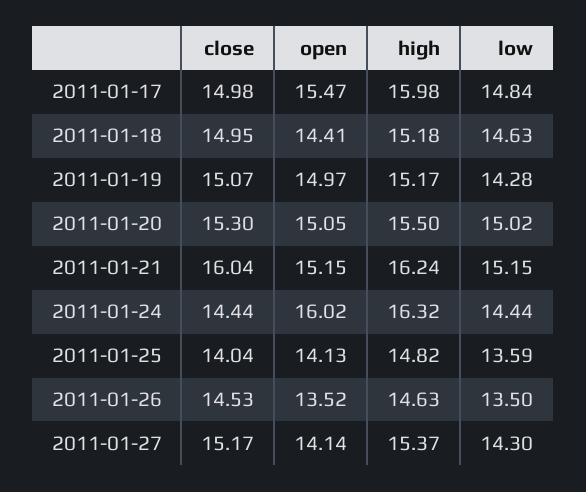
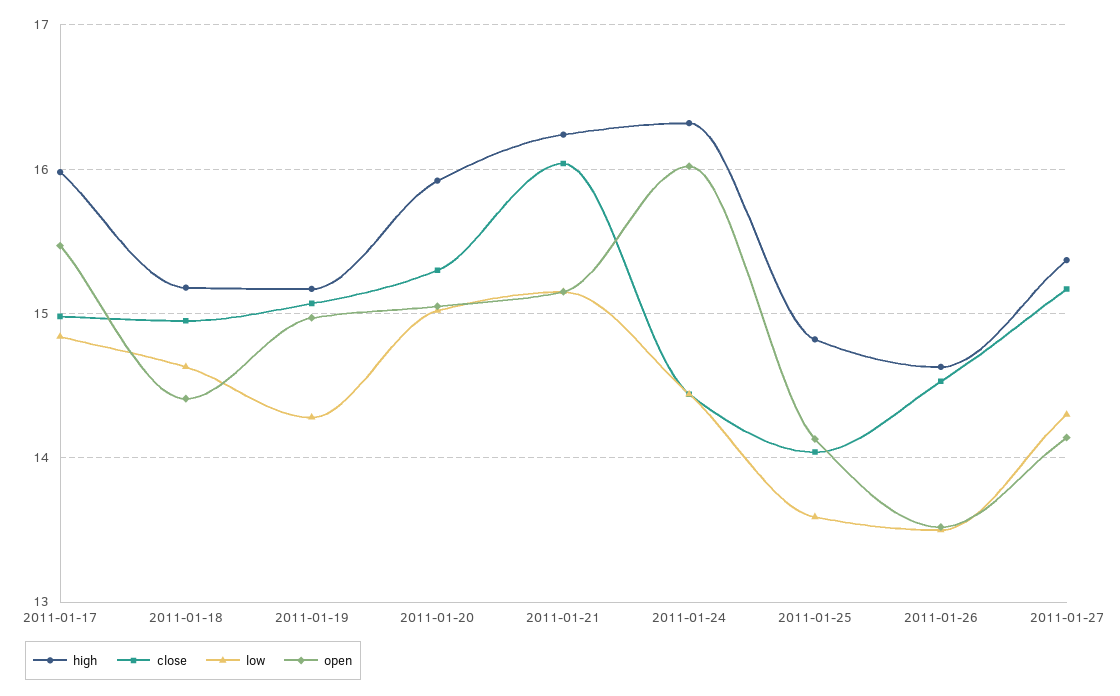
high, 2011-01-20: 15.5 -> 15.9

